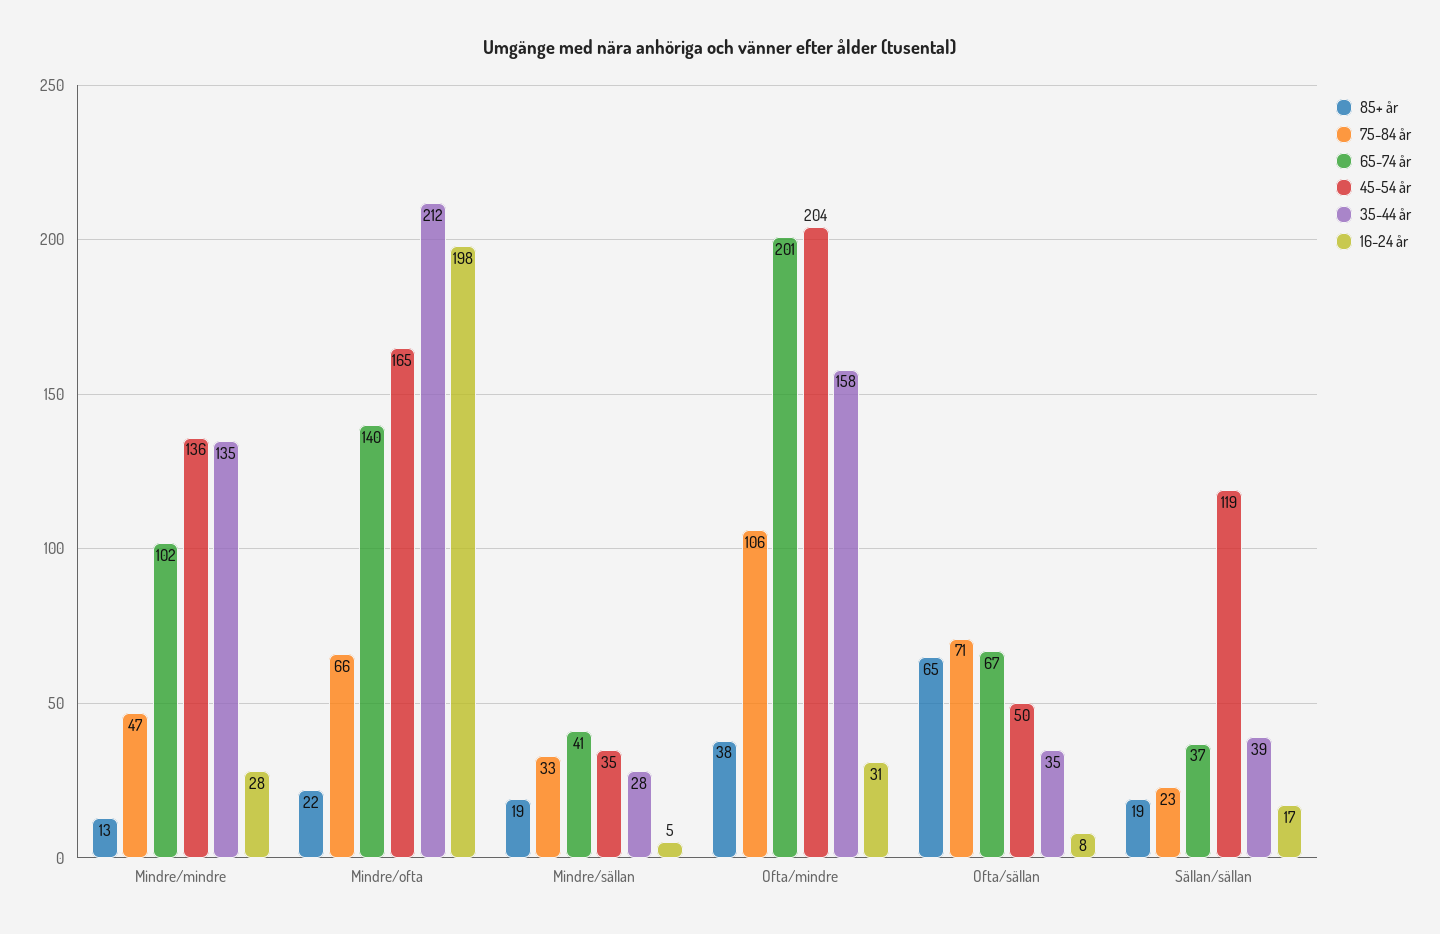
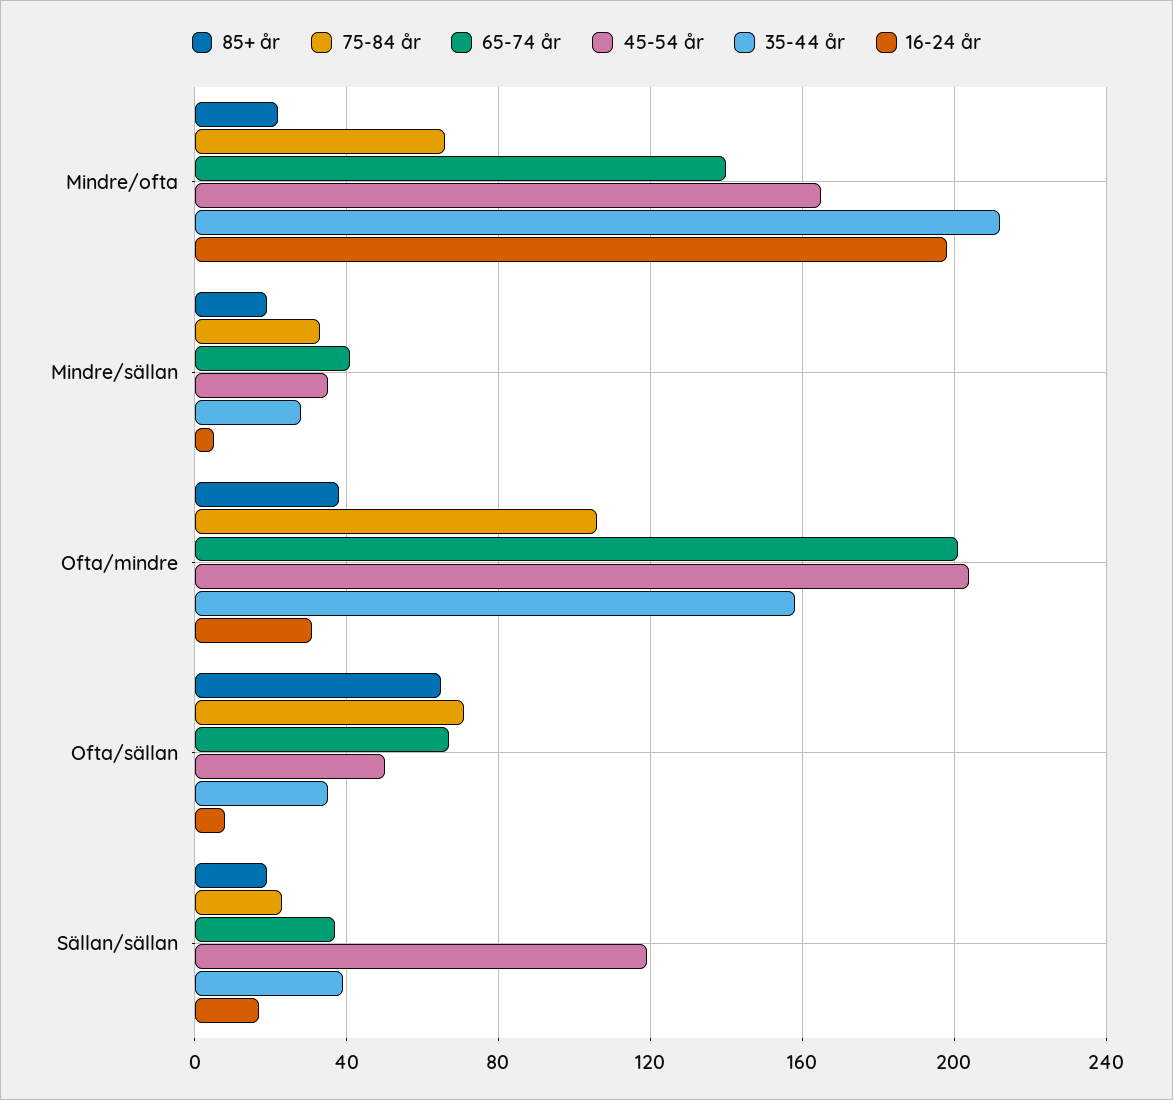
85+ år, Mindre/mindre: 13 -> none
75-84 år, Mindre/mindre: 47 -> none
65-74 år, Mindre/mindre: 102 -> none
45-54 år, Mindre/mindre: 136 -> none
35-44 år, Mindre/mindre: 135 -> none
16-24 år, Mindre/mindre: 28 -> none

